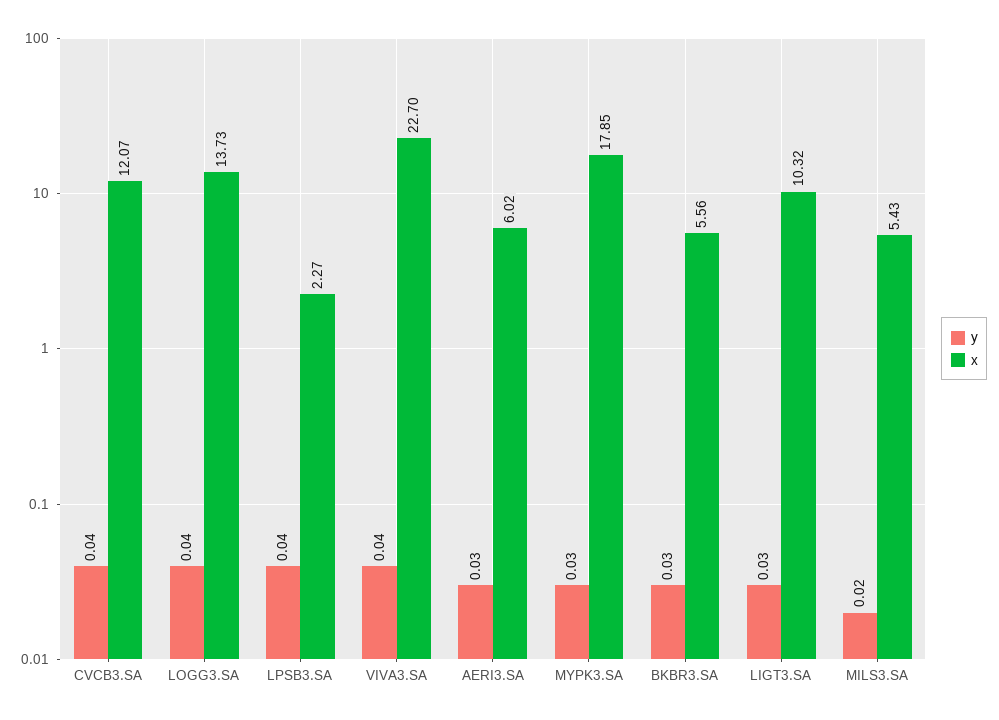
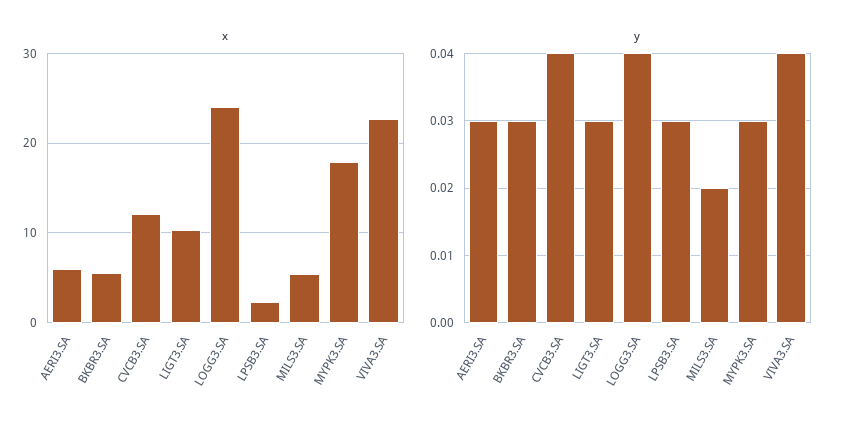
x, LOGG3.SA: 13.73 -> 24
y, LPSB3.SA: 0.04 -> 0.03

